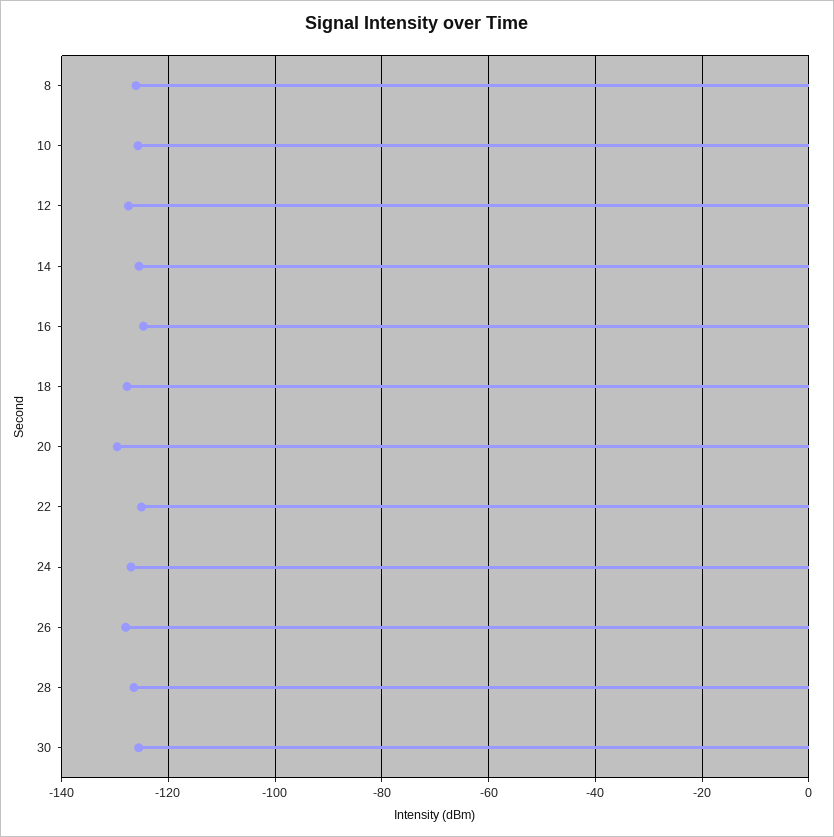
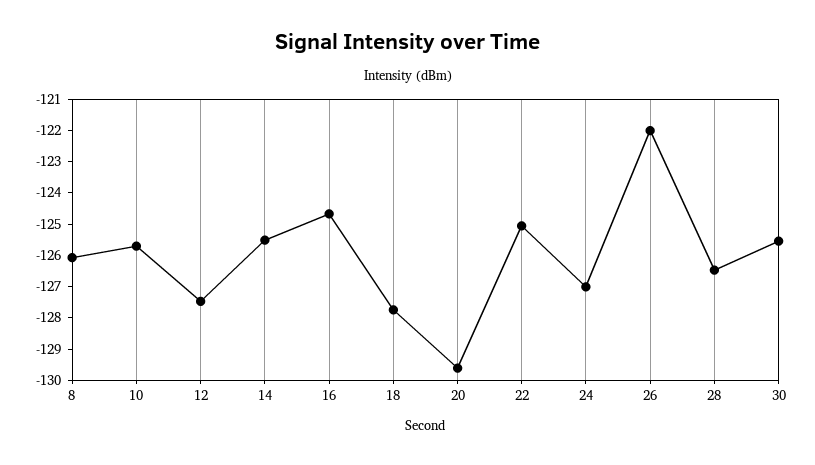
26: -128 -> -122

